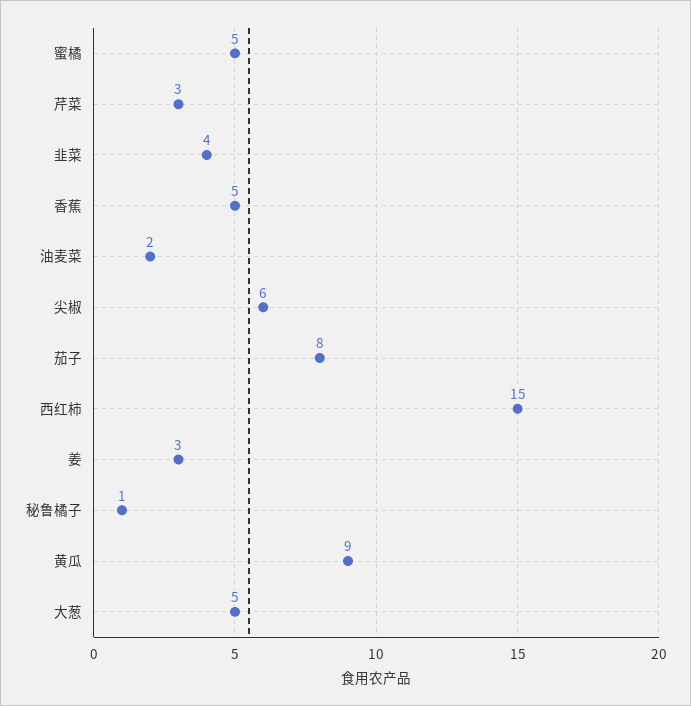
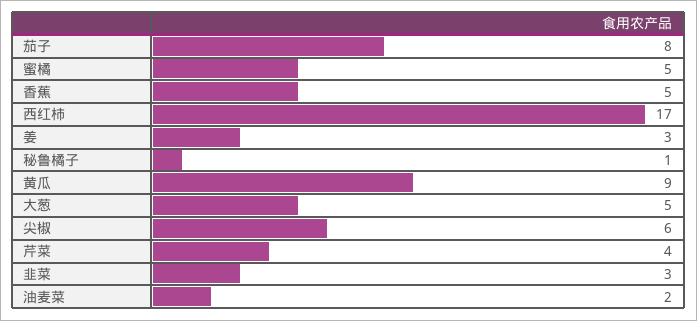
芹菜: 3 -> 4
韭菜: 4 -> 3
西红柿: 15 -> 17

